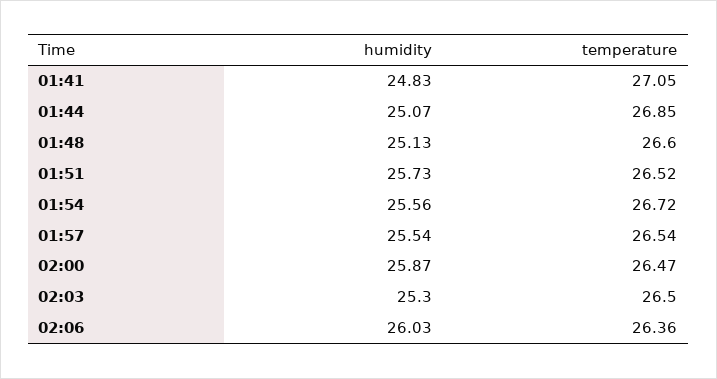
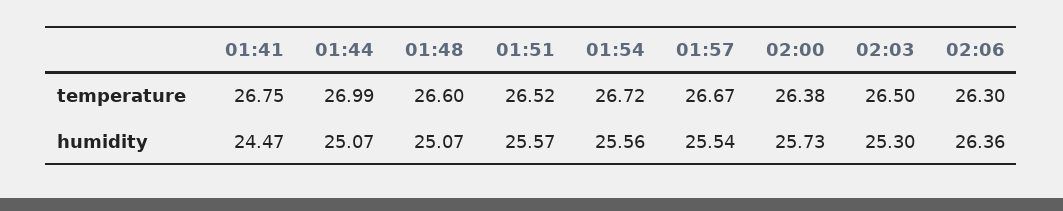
humidity, 01:41: 24.83 -> 24.47
temperature, 01:41: 27.05 -> 26.75
temperature, 01:44: 26.85 -> 26.99
humidity, 01:48: 25.13 -> 25.07
humidity, 01:51: 25.73 -> 25.57
temperature, 01:57: 26.54 -> 26.67
humidity, 02:00: 25.87 -> 25.73
temperature, 02:00: 26.47 -> 26.38
humidity, 02:06: 26.03 -> 26.36
temperature, 02:06: 26.36 -> 26.3

